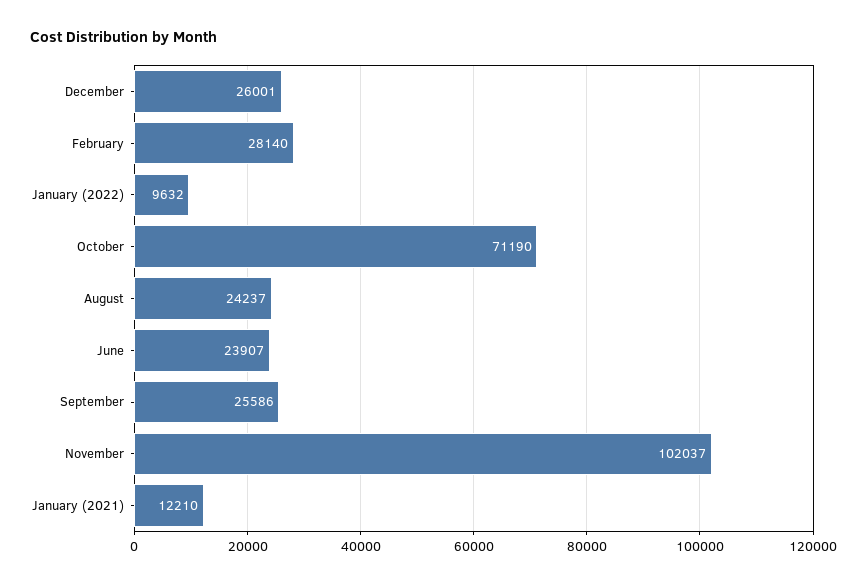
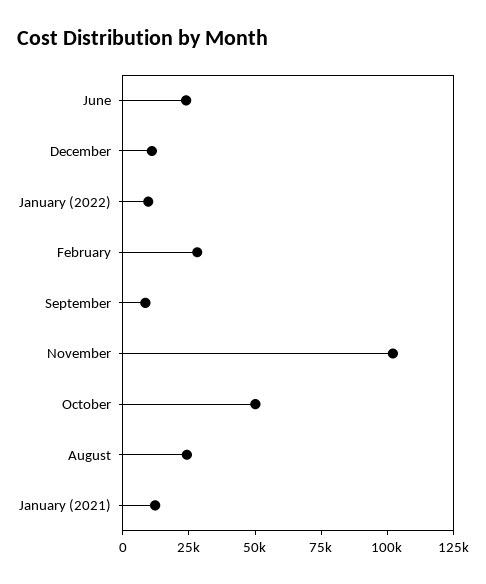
December: 26001 -> 10000
October: 71190 -> 50000
September: 25586 -> 10000

